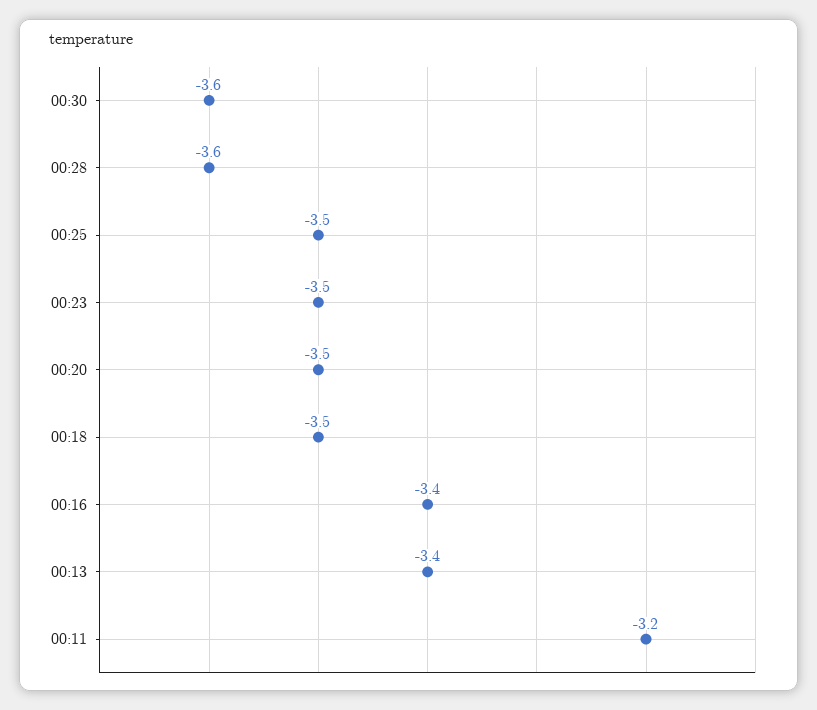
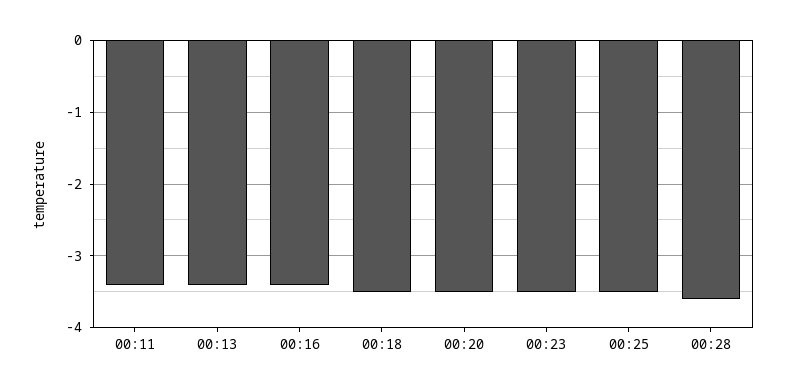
00:30: -3.6 -> none
00:11: -3.2 -> -3.4

